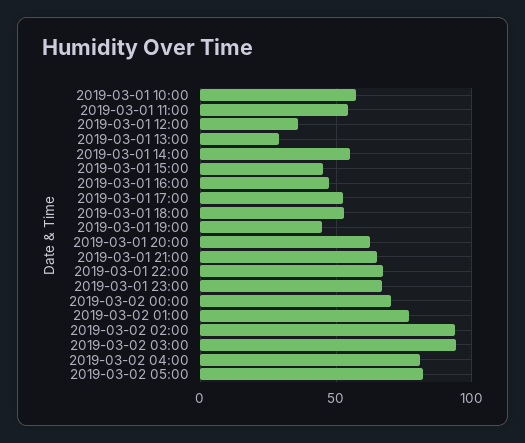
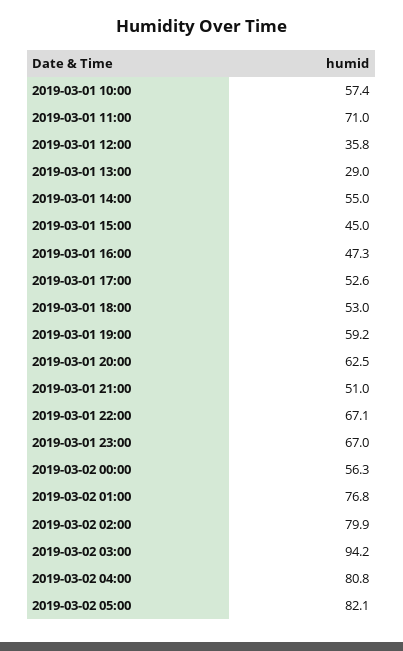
2019-03-01 11:00: 55 -> 71
2019-03-01 19:00: 45 -> 59.2
2019-03-01 21:00: 65 -> 51
2019-03-02 00:00: 70 -> 56.3
2019-03-02 02:00: 95 -> 79.9

